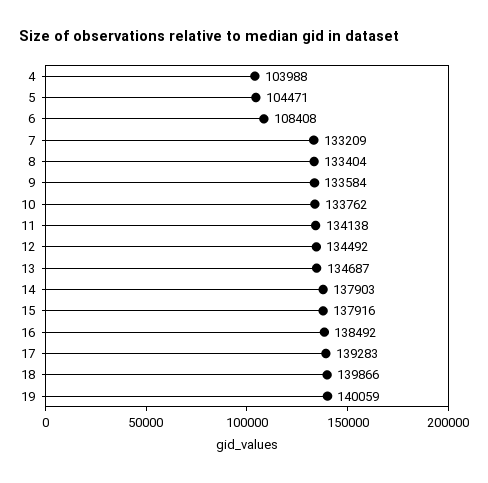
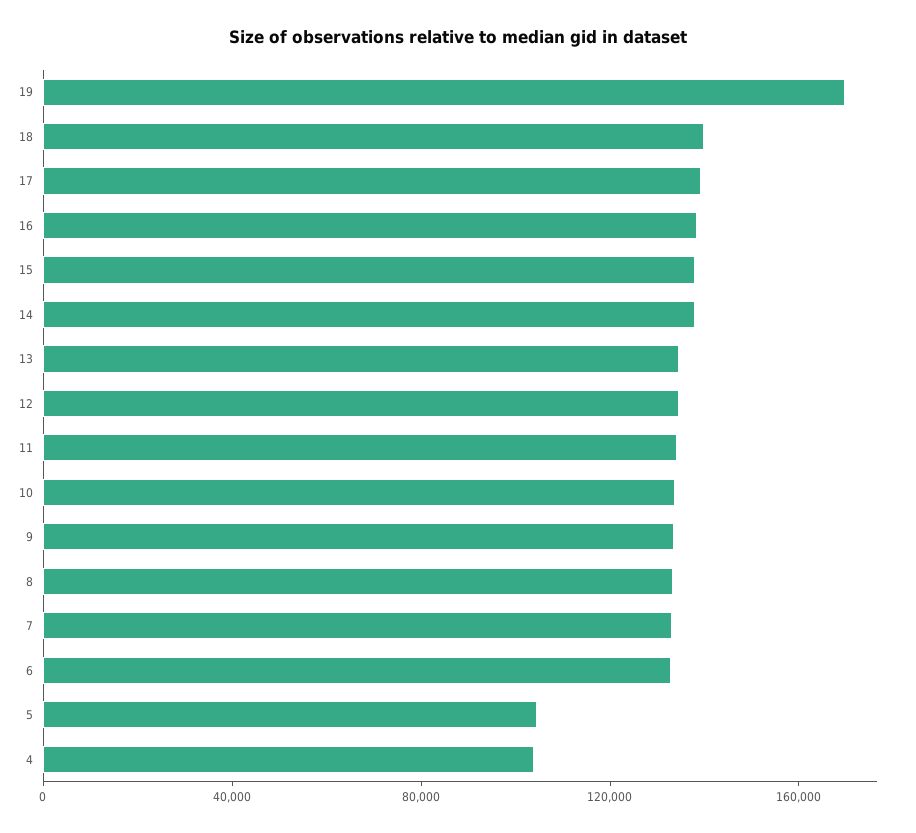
6: 108408 -> 130000
19: 140059 -> 170000

